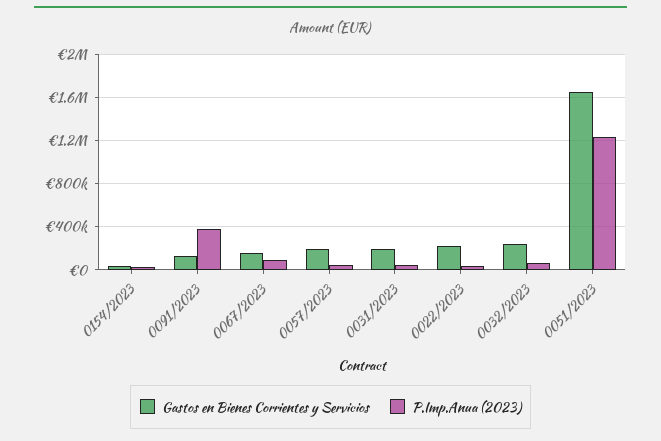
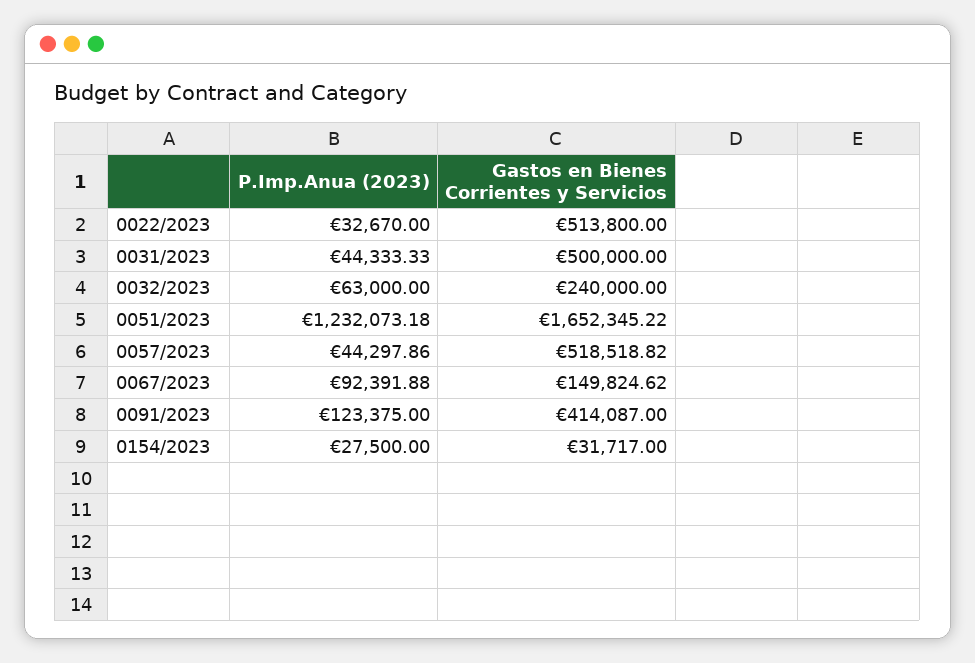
Gastos en Bienes Corrientes y Servicios, 0091/2023: 100000 -> 414087
P.Imp.Anua (2023), 0091/2023: 400000 -> 123375
Gastos en Bienes Corrientes y Servicios, 0057/2023: 200000 -> 518518.82
Gastos en Bienes Corrientes y Servicios, 0031/2023: 200000 -> 500000
Gastos en Bienes Corrientes y Servicios, 0022/2023: 200000 -> 513800

